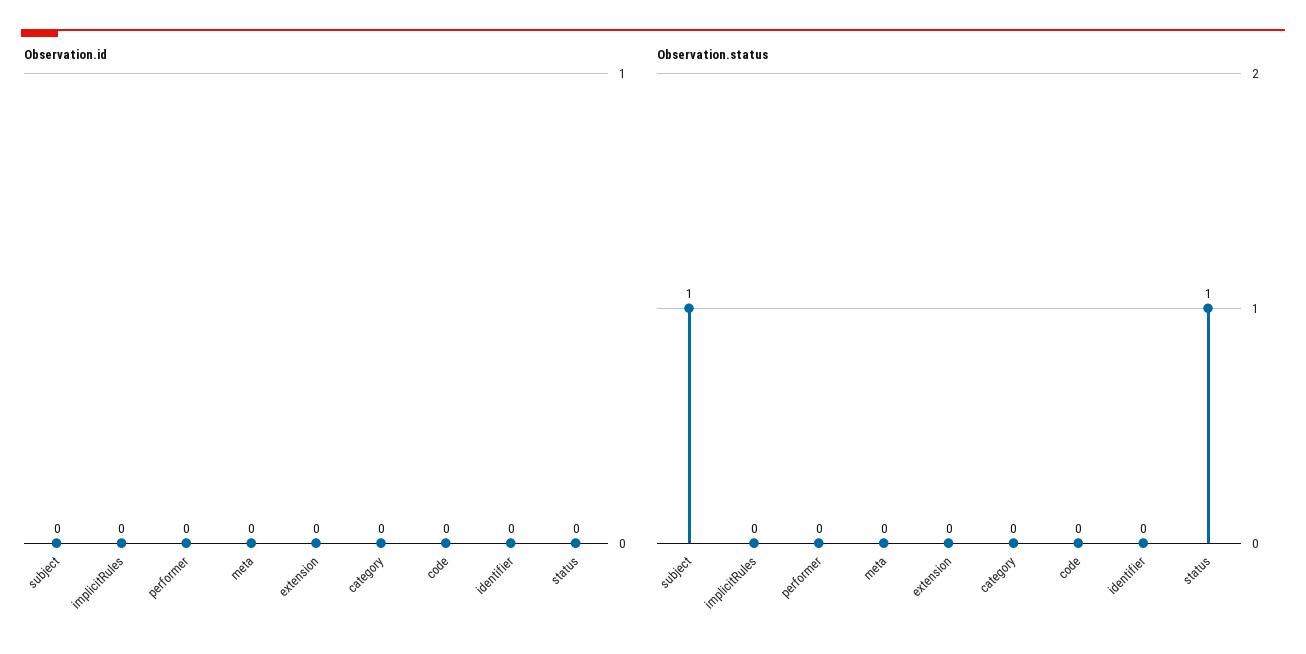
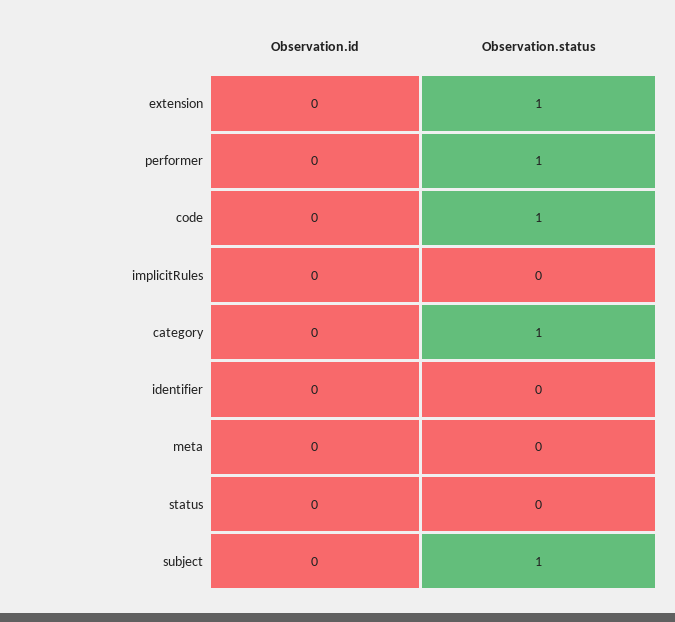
Observation.status, performer: 0 -> 1
Observation.status, extension: 0 -> 1
Observation.status, category: 0 -> 1
Observation.status, code: 0 -> 1
Observation.status, status: 1 -> 0

